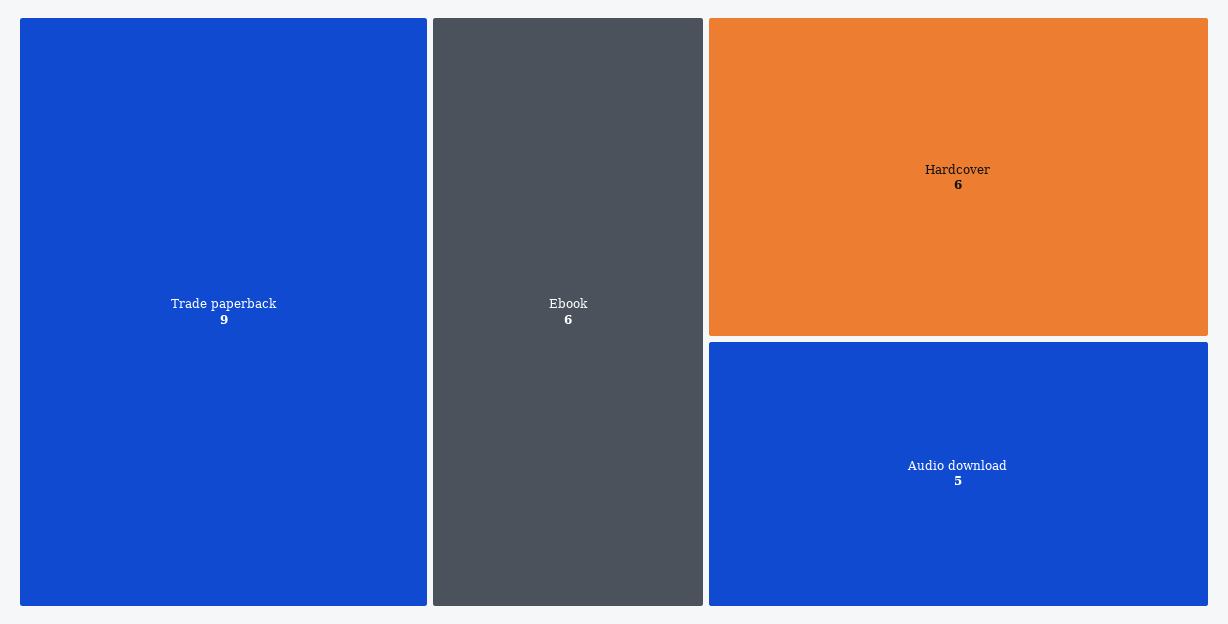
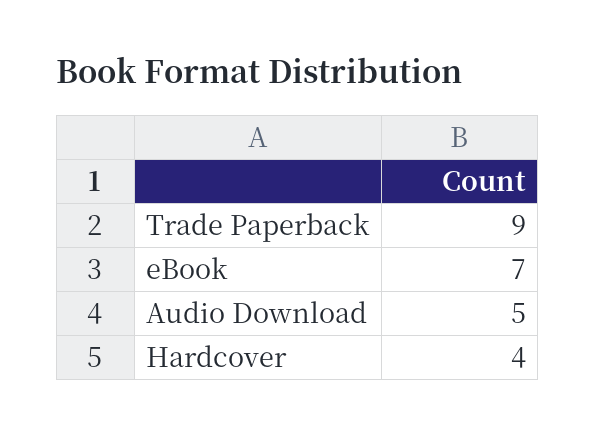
Ebook: 6 -> 7
Hardcover: 6 -> 4

